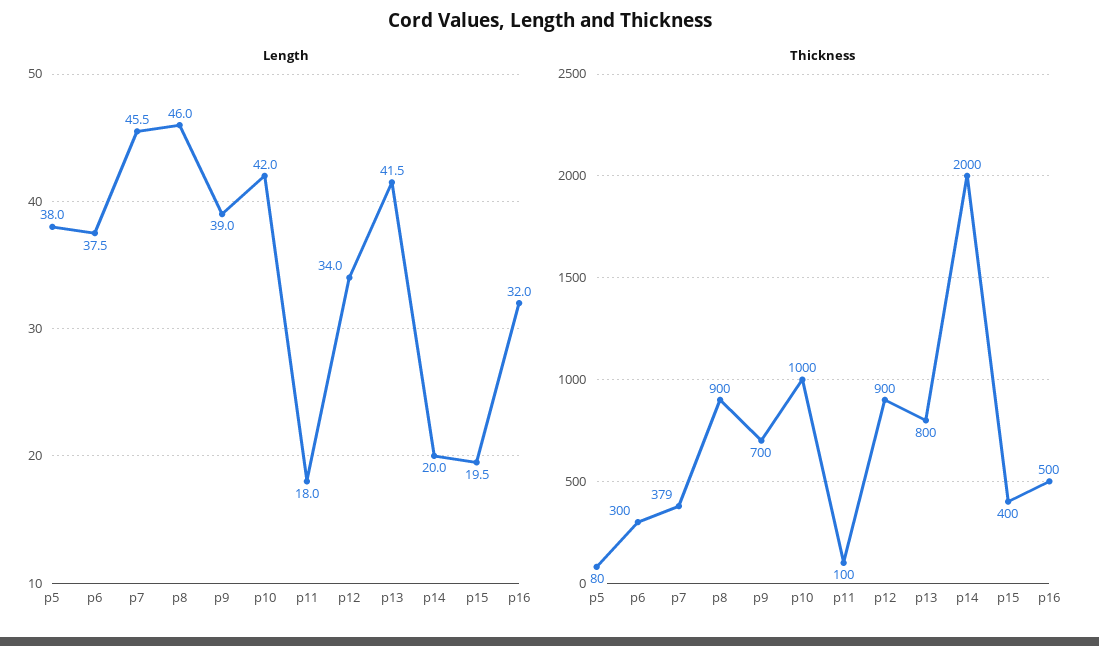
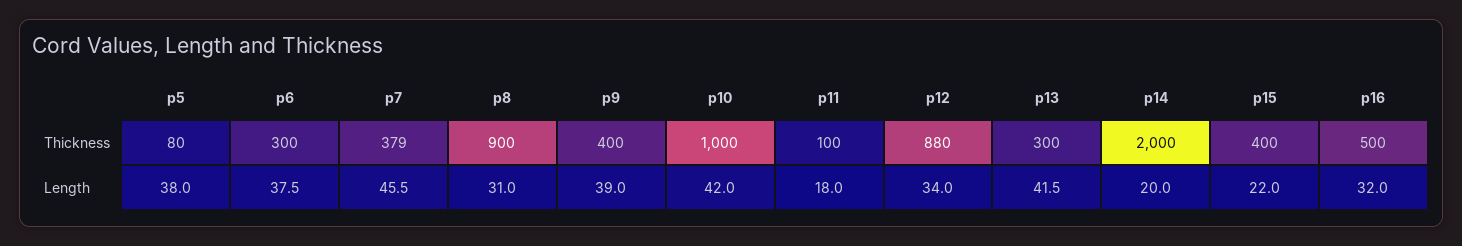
Length, p8: 46 -> 31
Length, p15: 19.5 -> 22
Thickness, p9: 700 -> 400
Thickness, p12: 900 -> 880
Thickness, p13: 800 -> 300

